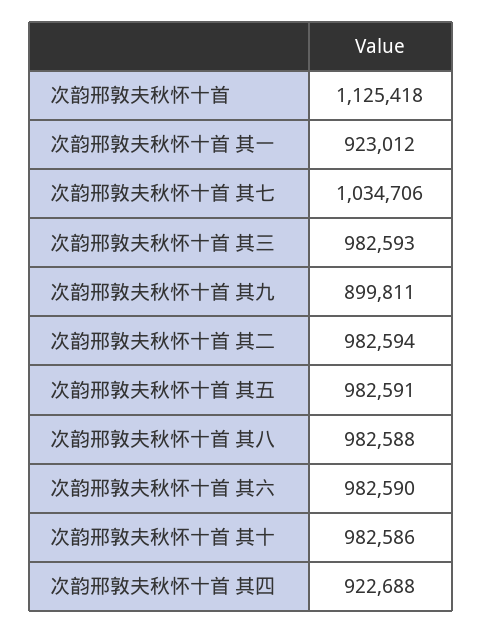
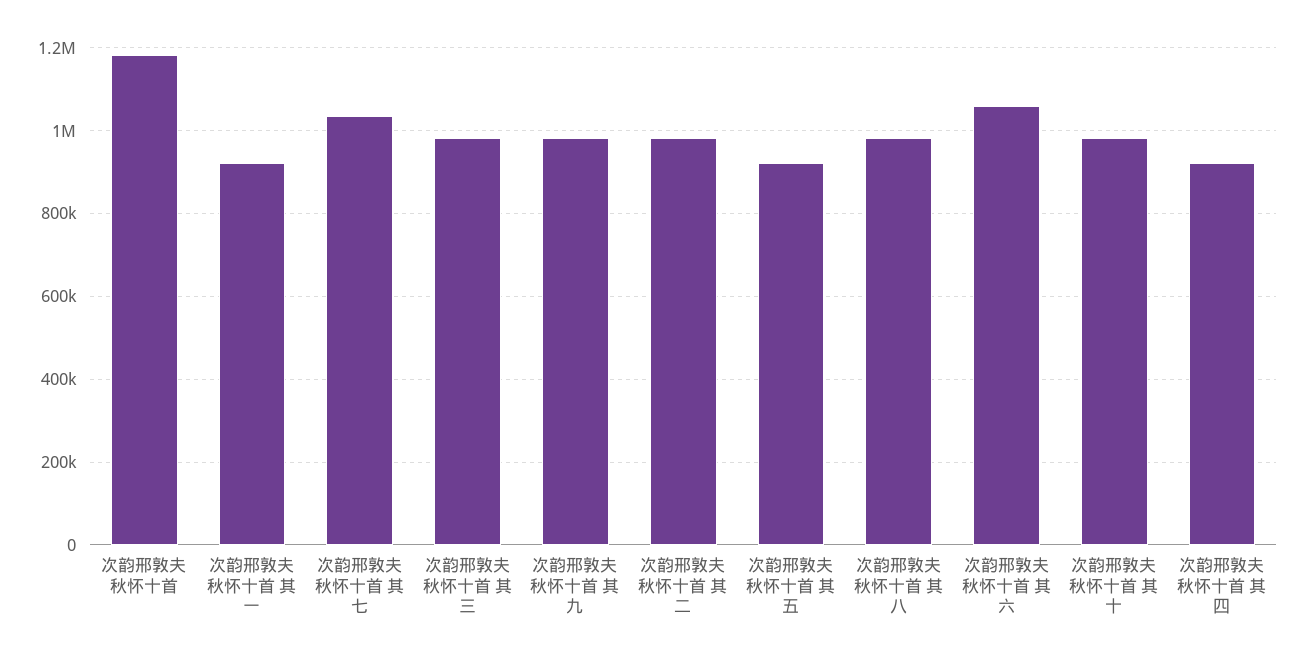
次韵邢敦夫秋怀十首: 1125418 -> 1180000
次韵邢敦夫秋怀十首 其九: 899811 -> 980000
次韵邢敦夫秋怀十首 其五: 982591 -> 920000
次韵邢敦夫秋怀十首 其六: 982590 -> 1060000

